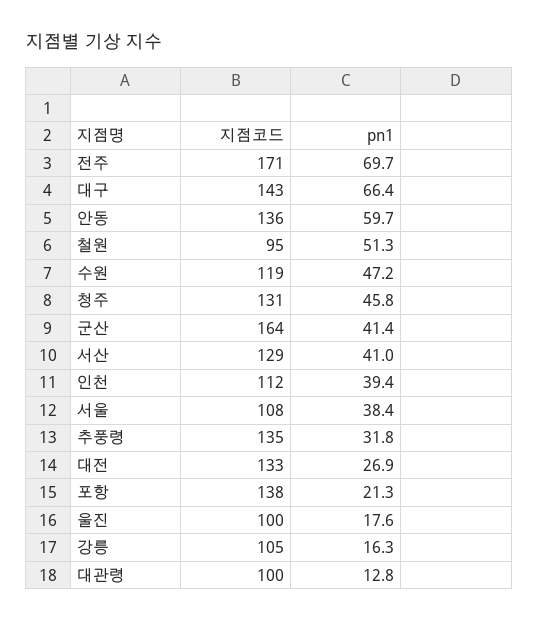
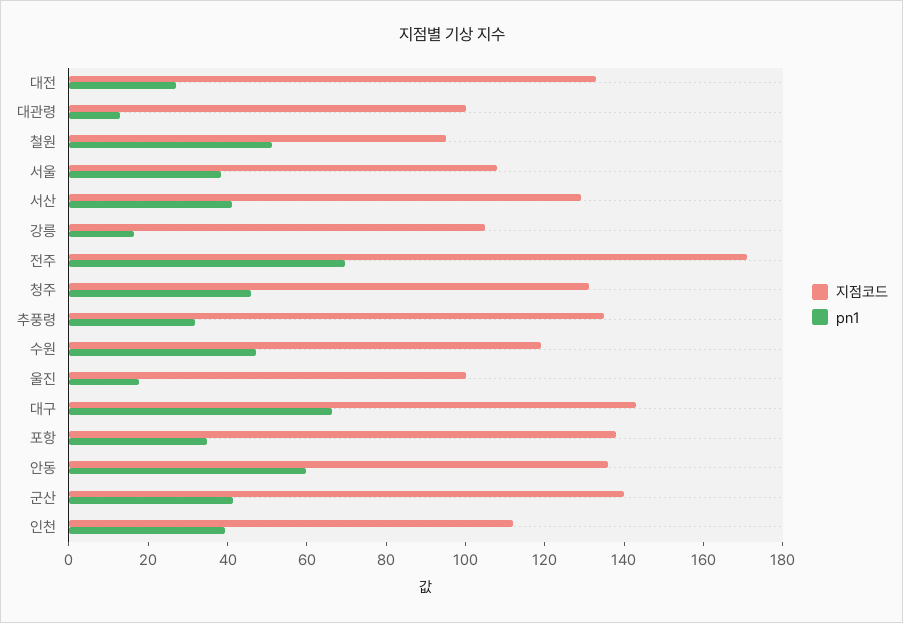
지점코드, 군산: 164 -> 140
pn1, 포항: 21.3 -> 35

